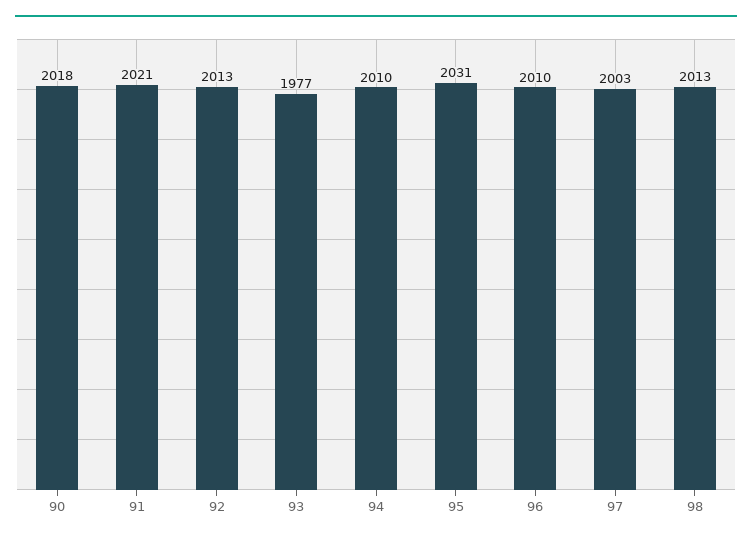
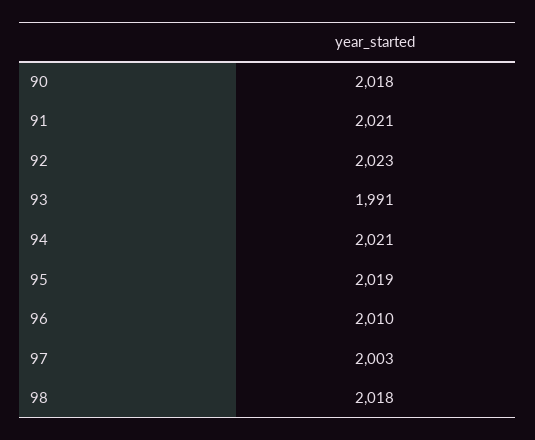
92: 2013 -> 2023
93: 1977 -> 1991
94: 2010 -> 2021
95: 2031 -> 2019
98: 2013 -> 2018

